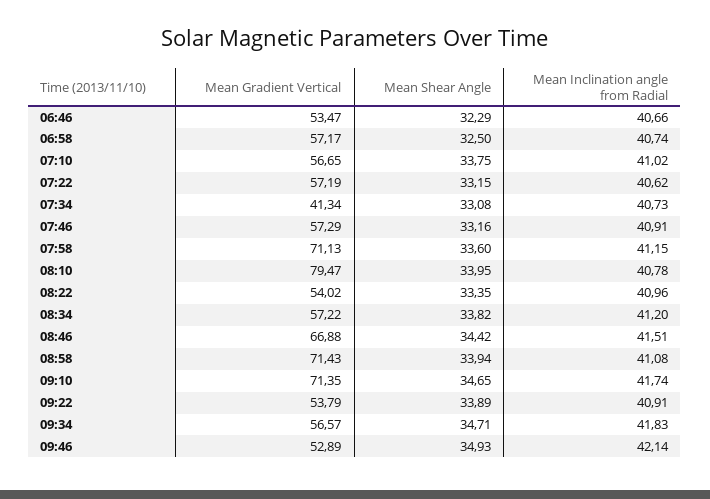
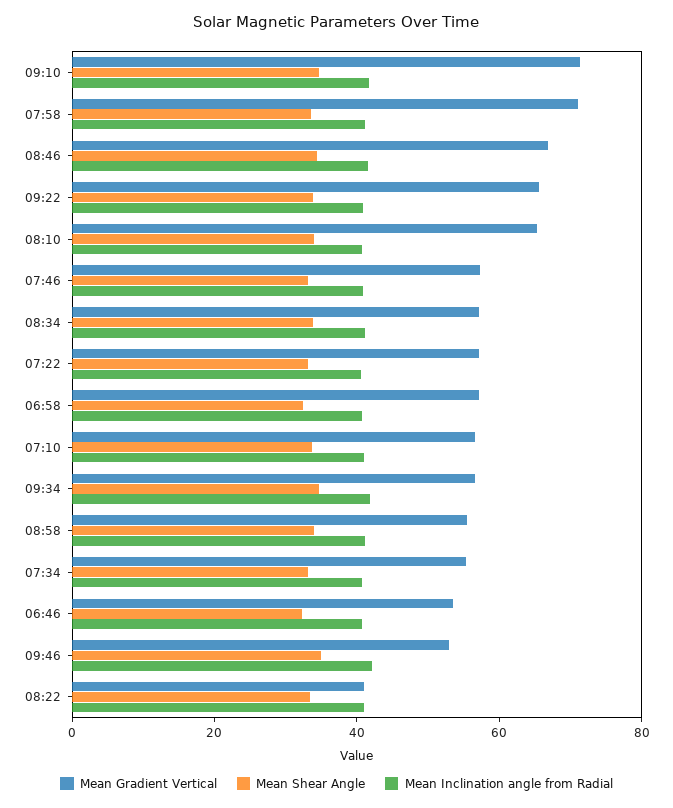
Mean Gradient Vertical, 07:34: 41.34 -> 55
Mean Gradient Vertical, 08:10: 79.47 -> 65
Mean Gradient Vertical, 08:22: 54.02 -> 40
Mean Gradient Vertical, 08:58: 71.43 -> 55
Mean Gradient Vertical, 09:22: 53.79 -> 65

